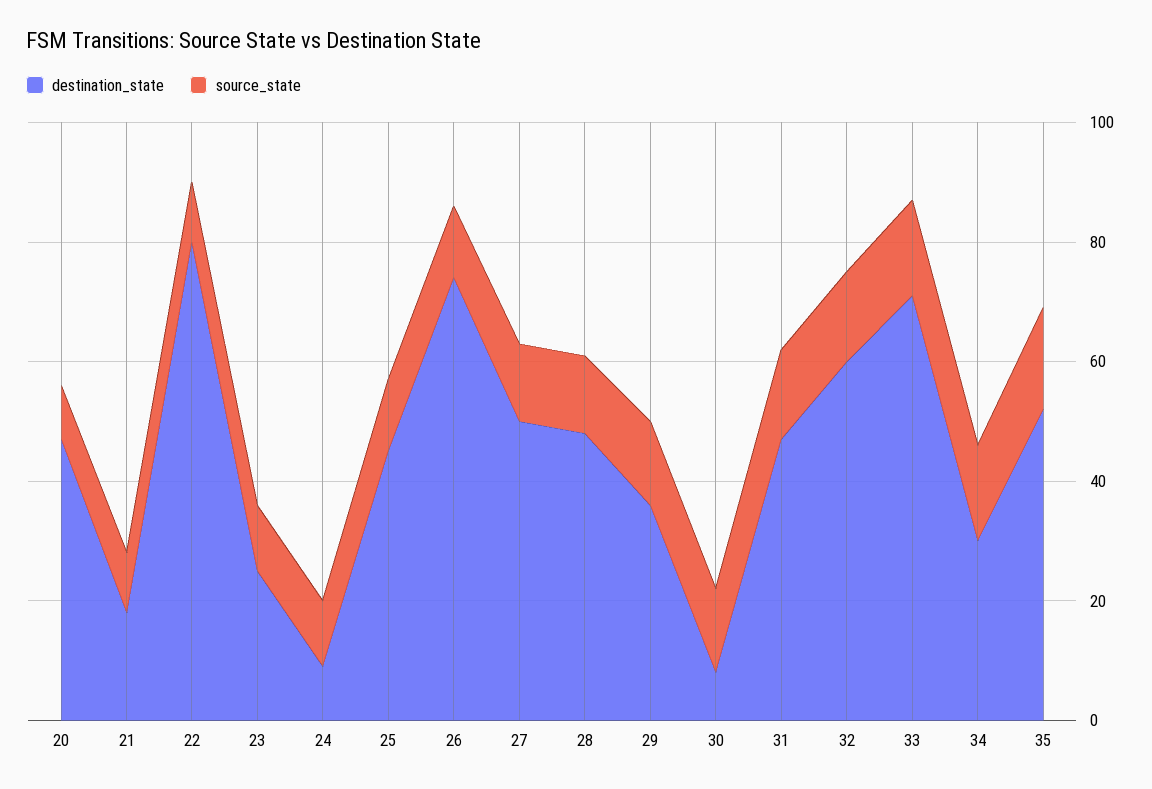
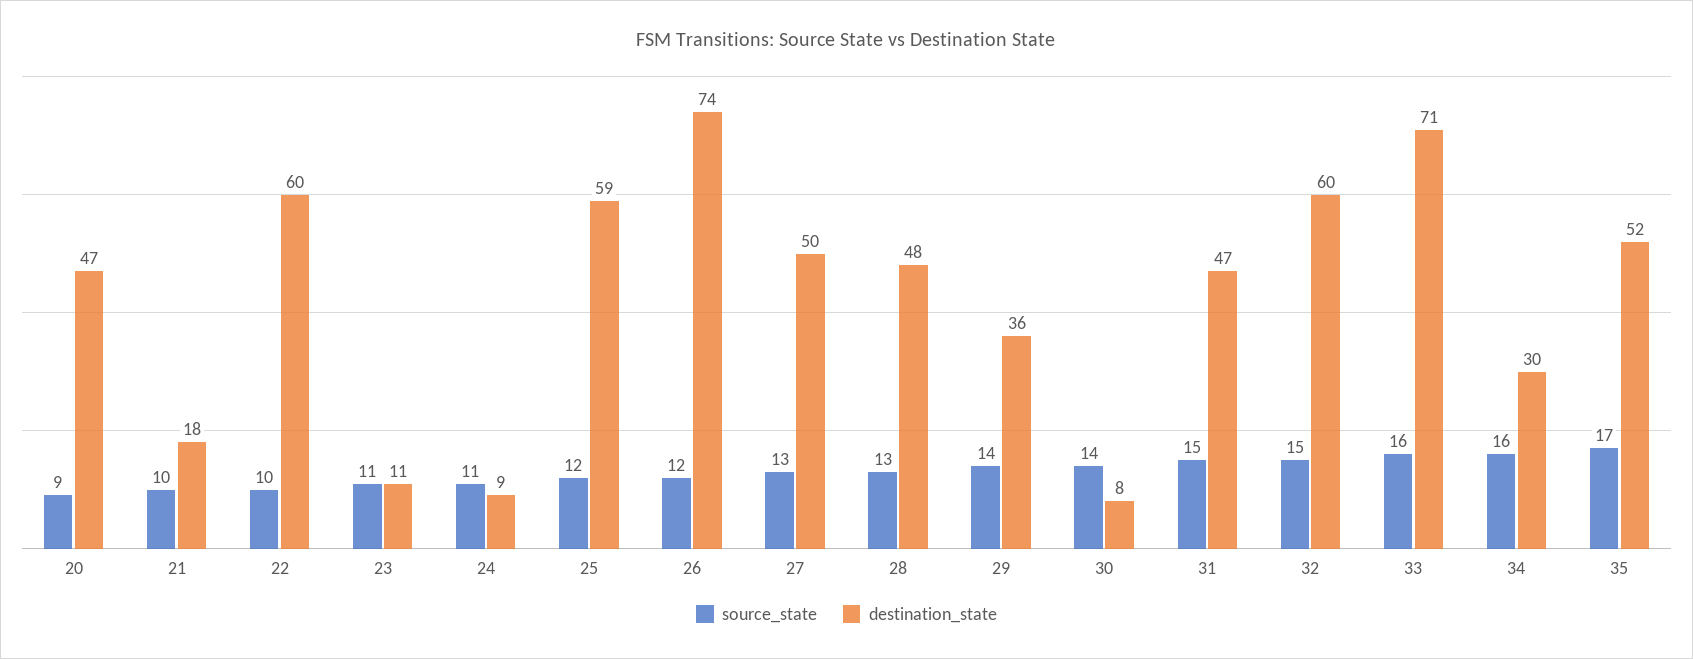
destination_state, 22: 80 -> 60
destination_state, 23: 25 -> 11
destination_state, 25: 45 -> 59

